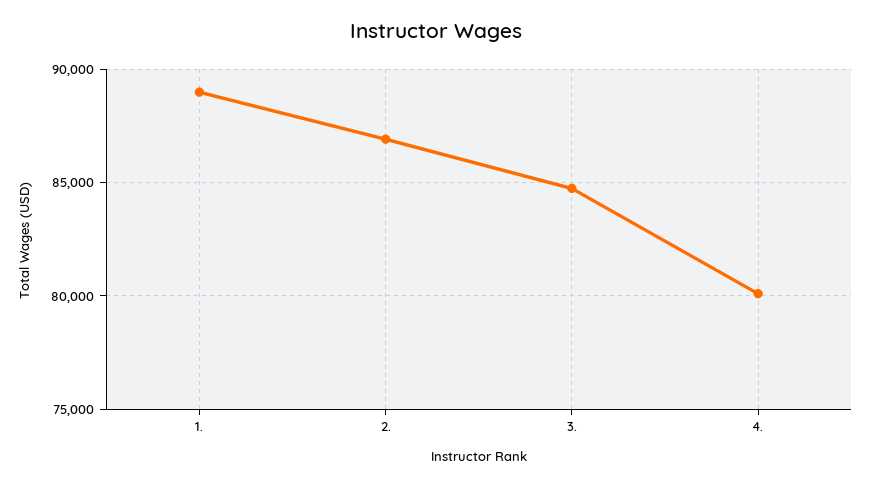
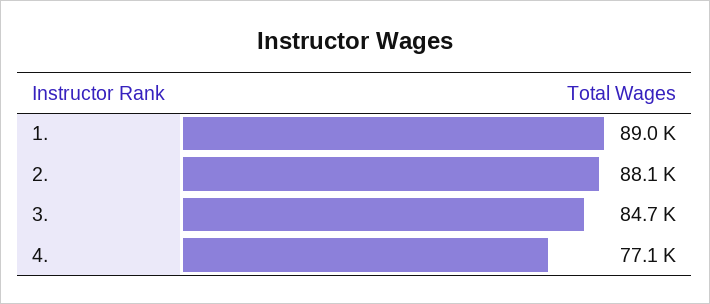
2.: 87000 -> 88100
4.: 80000 -> 77100

